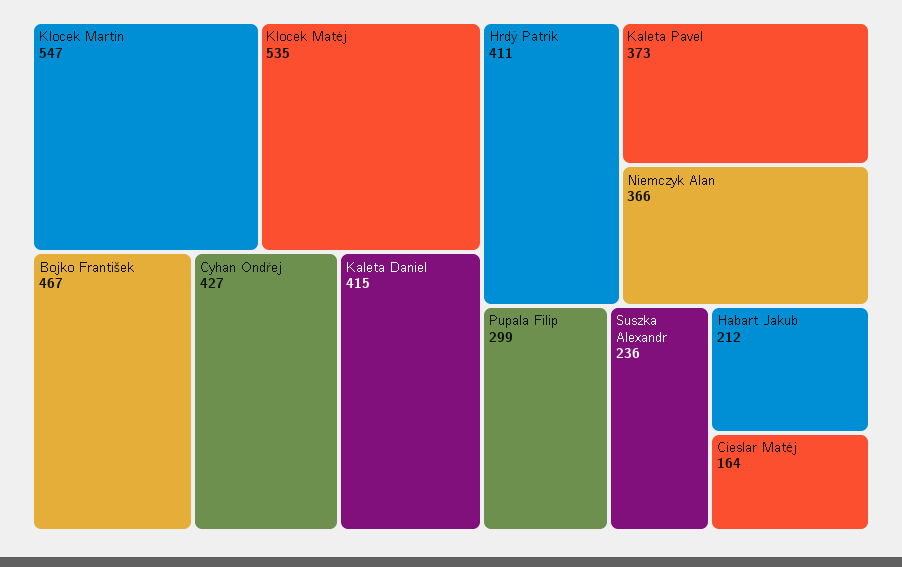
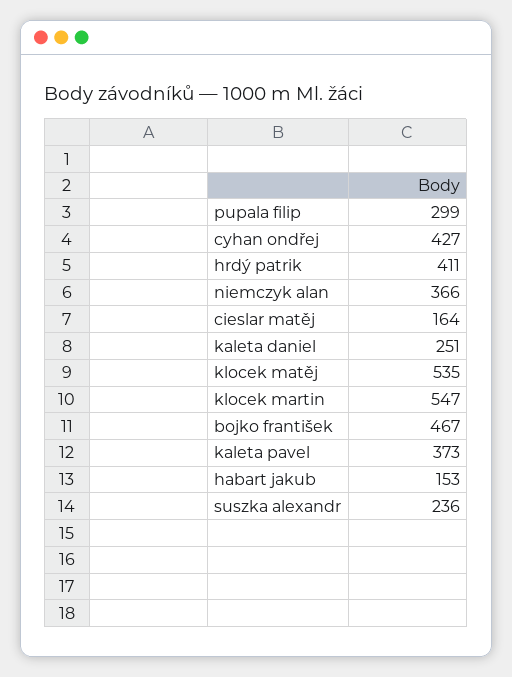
Kaleta Daniel: 415 -> 251
Habart Jakub: 212 -> 153

